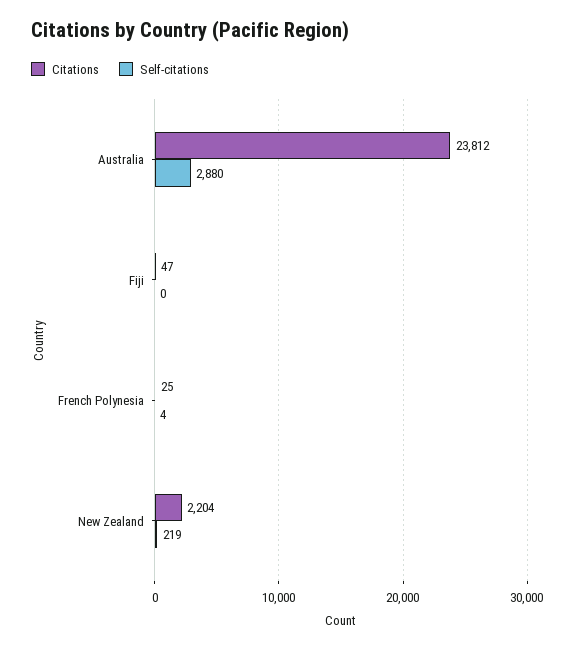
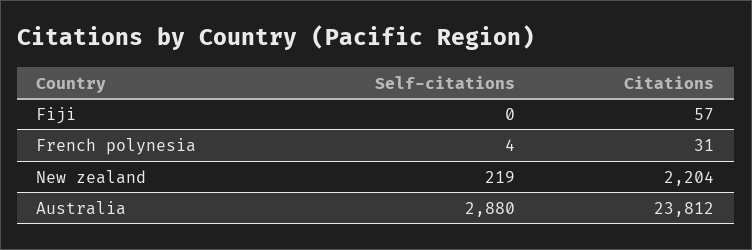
Citations, Fiji: 47 -> 57
Citations, French Polynesia: 25 -> 31

